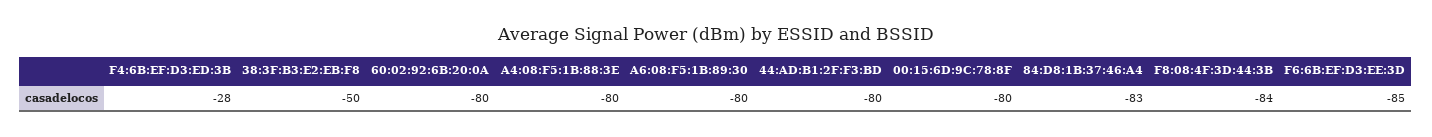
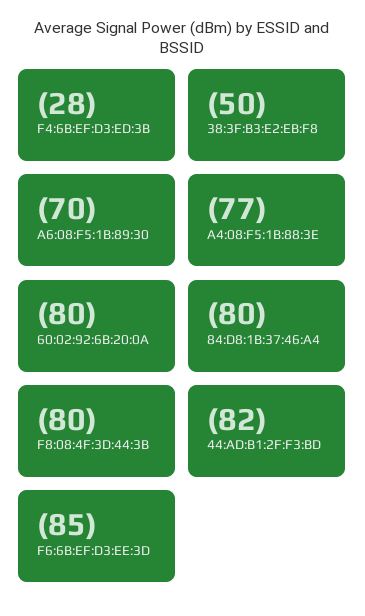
A4:08:F5:1B:88:3E: -80 -> -77
A6:08:F5:1B:89:30: -80 -> -70
44:AD:B1:2F:F3:BD: -80 -> -82
00:15:6D:9C:78:8F: -80 -> none
84:D8:1B:37:46:A4: -83 -> -80
F8:08:4F:3D:44:3B: -84 -> -80

